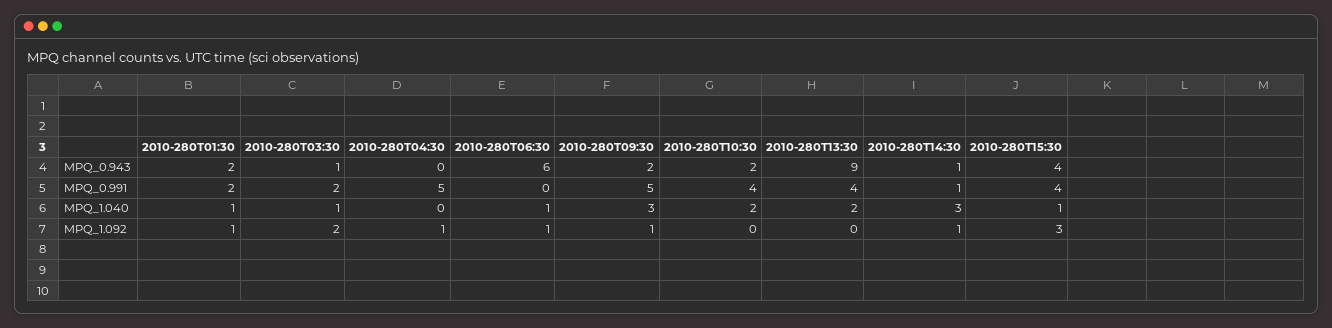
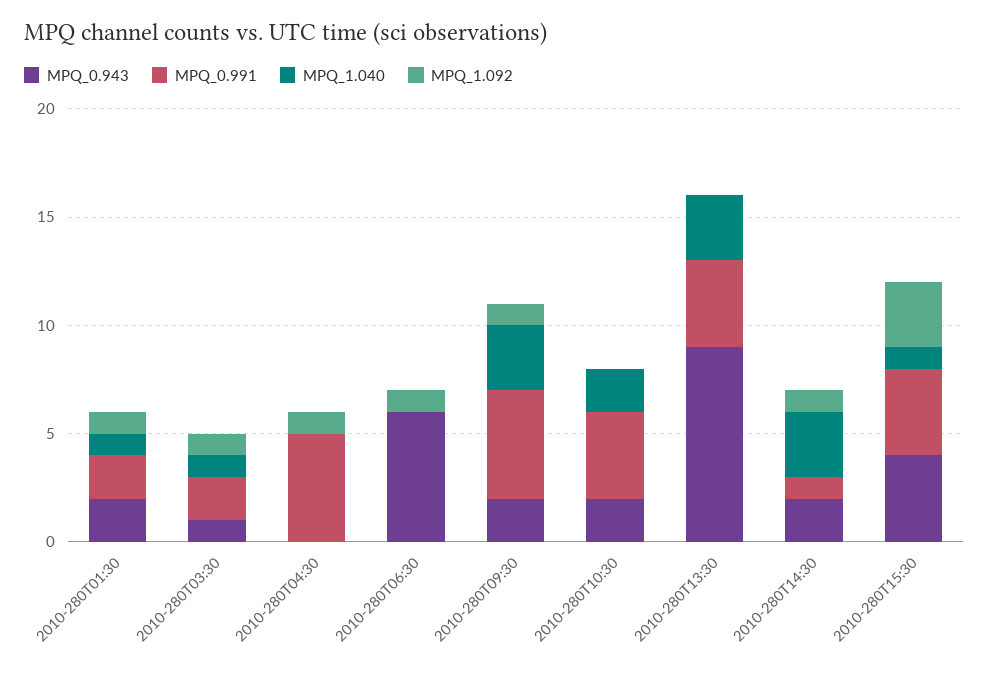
MPQ_0.943, 2010-280T14:30: 1 -> 2
MPQ_1.040, 2010-280T06:30: 1 -> 0
MPQ_1.040, 2010-280T13:30: 2 -> 3
MPQ_1.092, 2010-280T03:30: 2 -> 1

